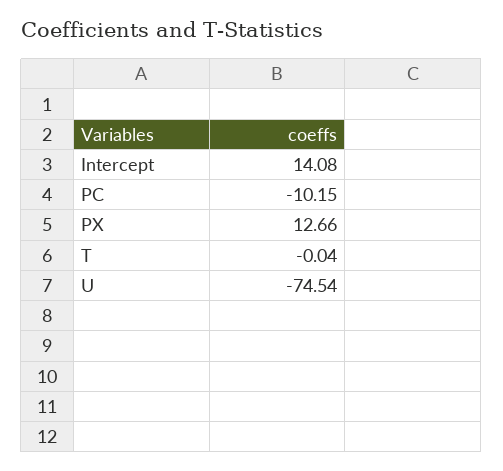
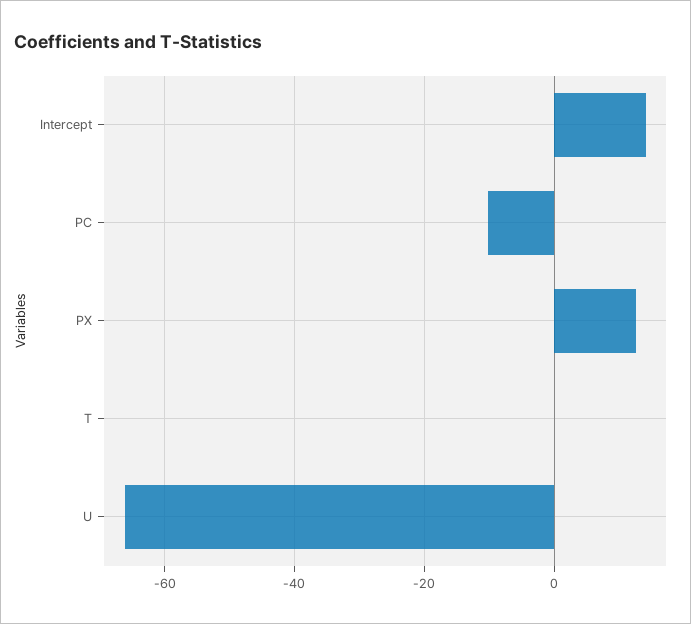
U: -74.54 -> -66

